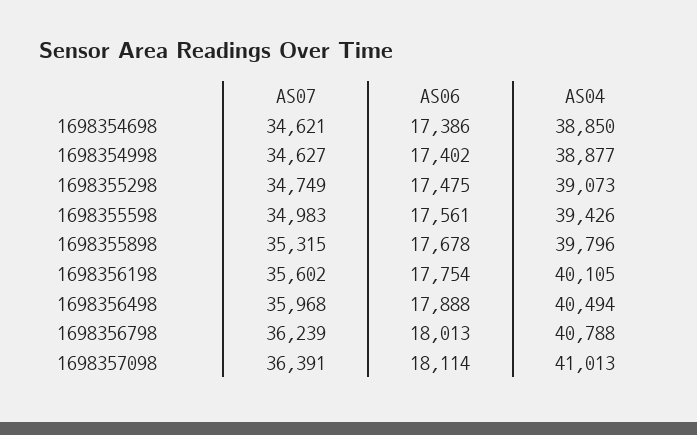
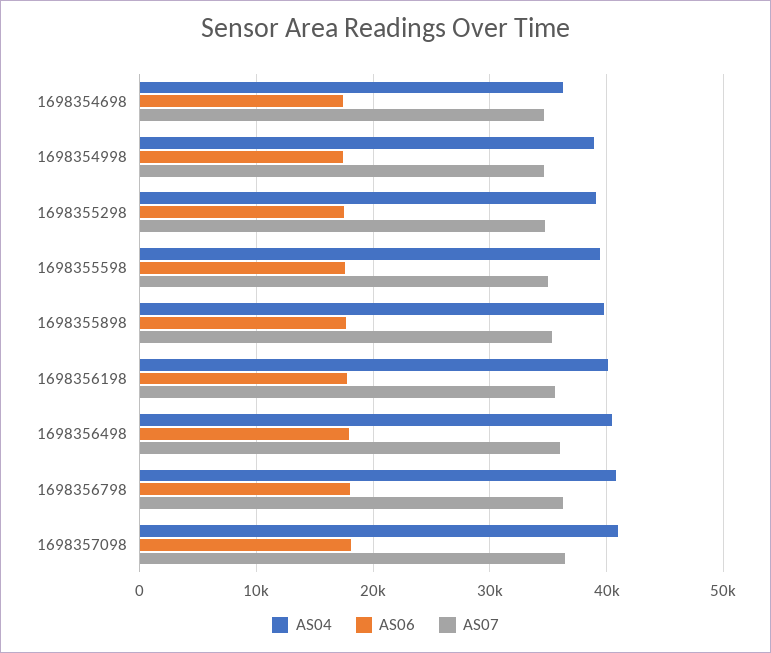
AS04, 1698354698: 38850 -> 36000

